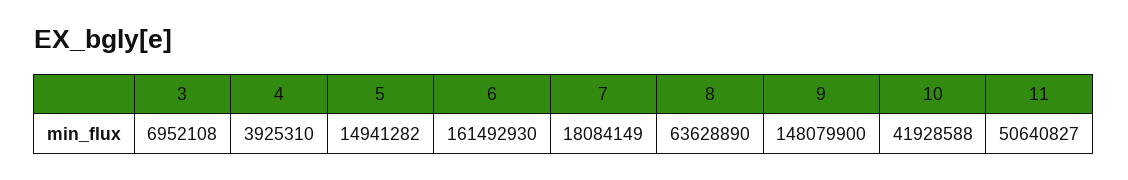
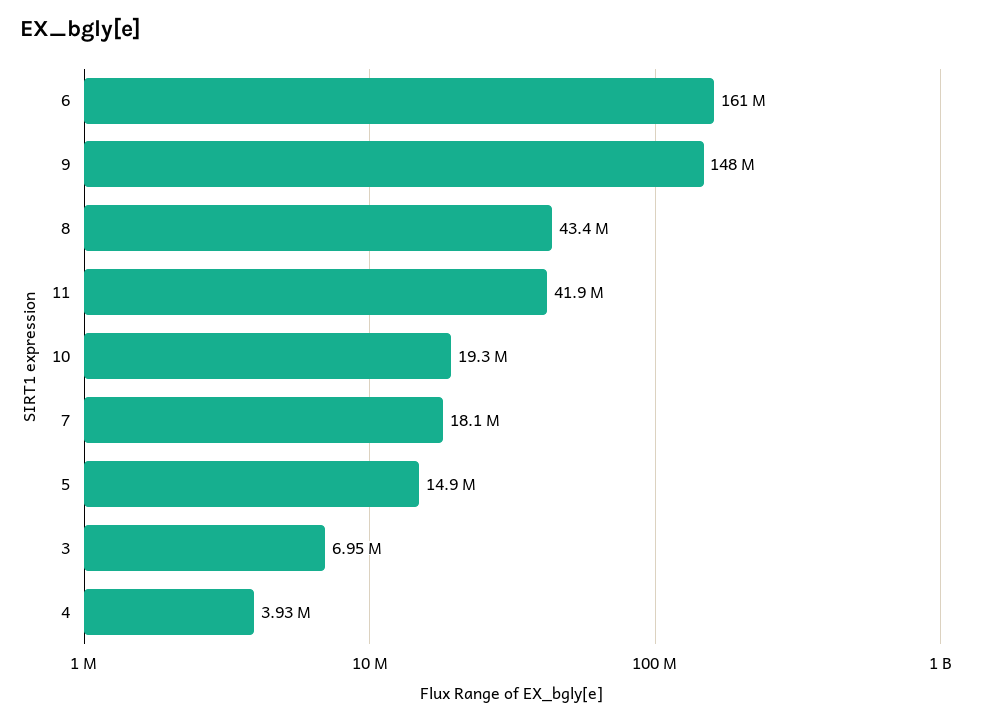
8: 63628890 -> 43400000
10: 41928588 -> 19300000
11: 50640827 -> 41900000

